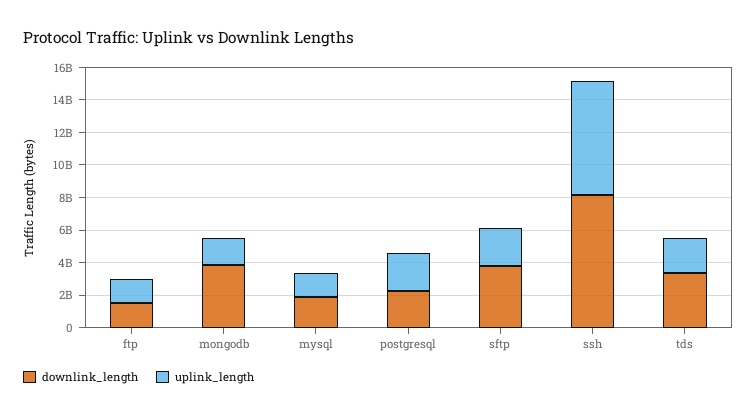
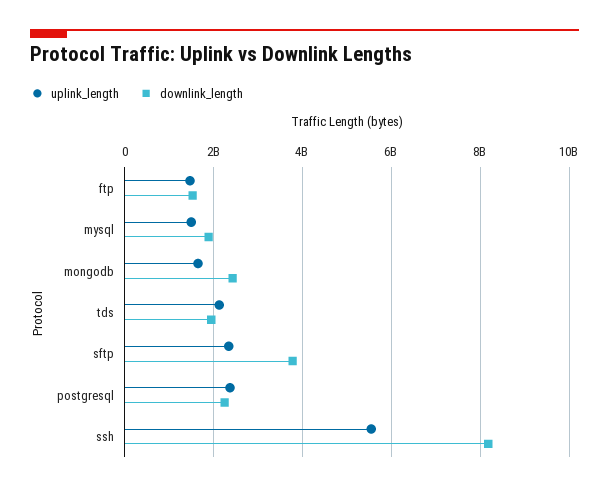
downlink_length, mongodb: 4000000000 -> 2400000000
uplink_length, ssh: 7000000000 -> 5600000000
downlink_length, tds: 3500000000 -> 2000000000

